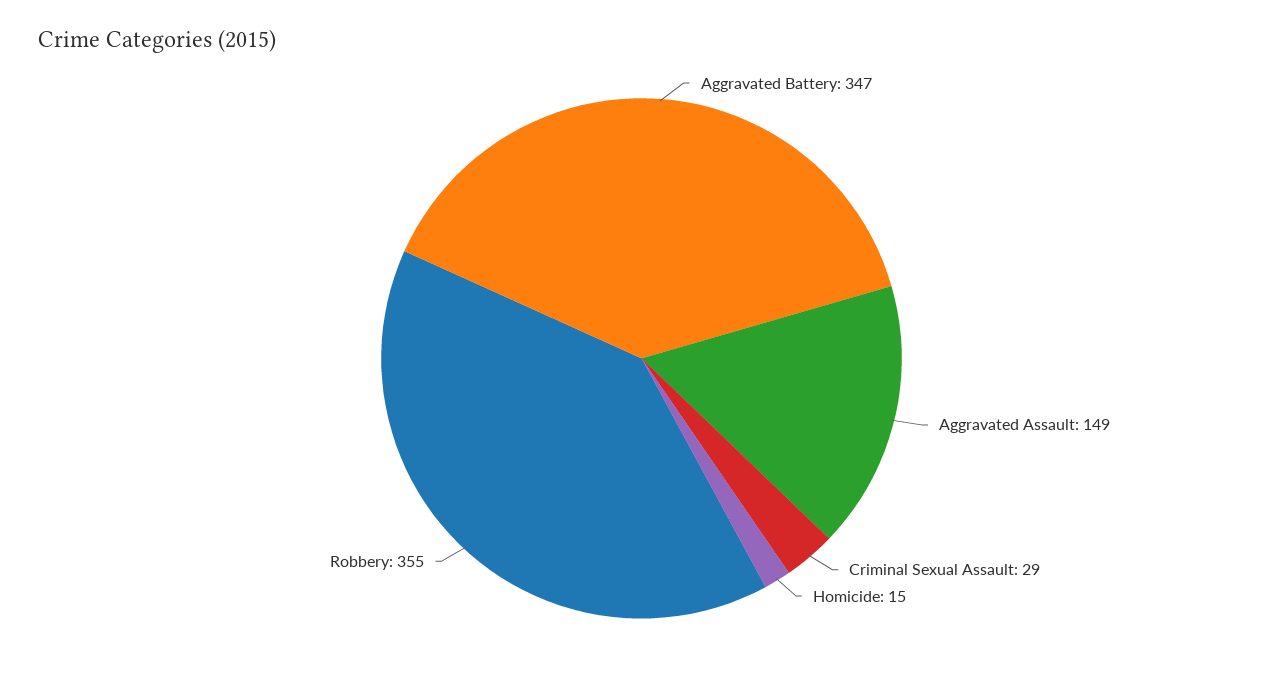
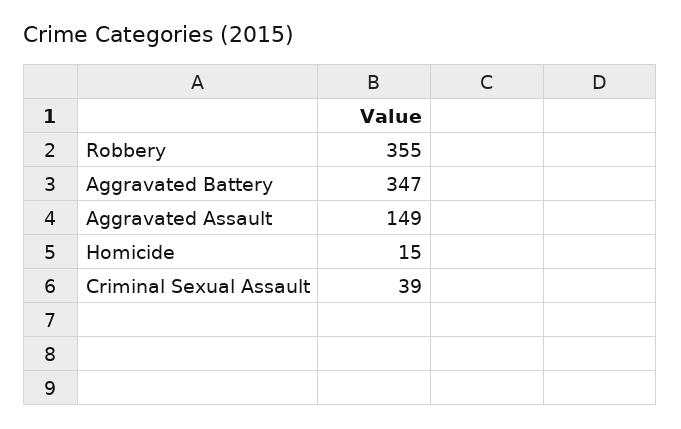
Criminal Sexual Assault: 29 -> 39

